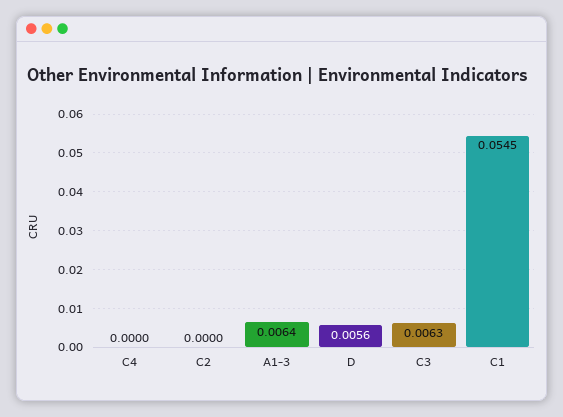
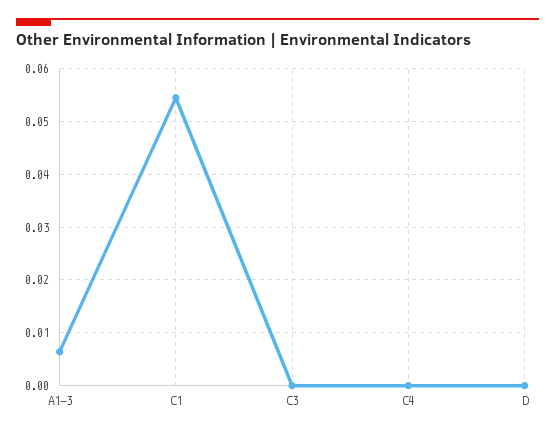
C2: 0 -> none
D: 0.0056 -> 0
C3: 0.0063 -> 0

